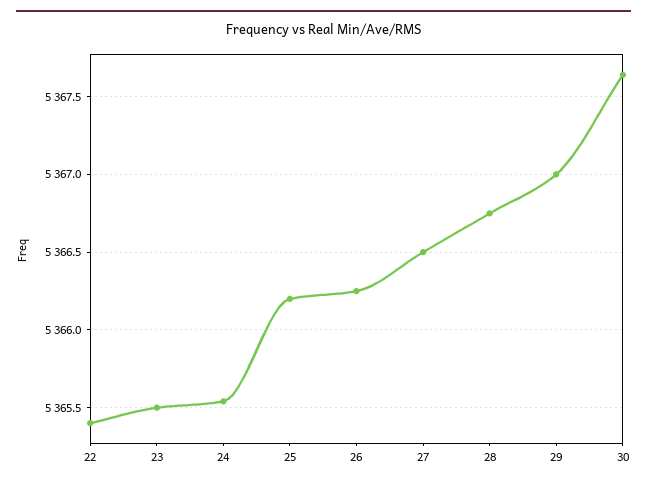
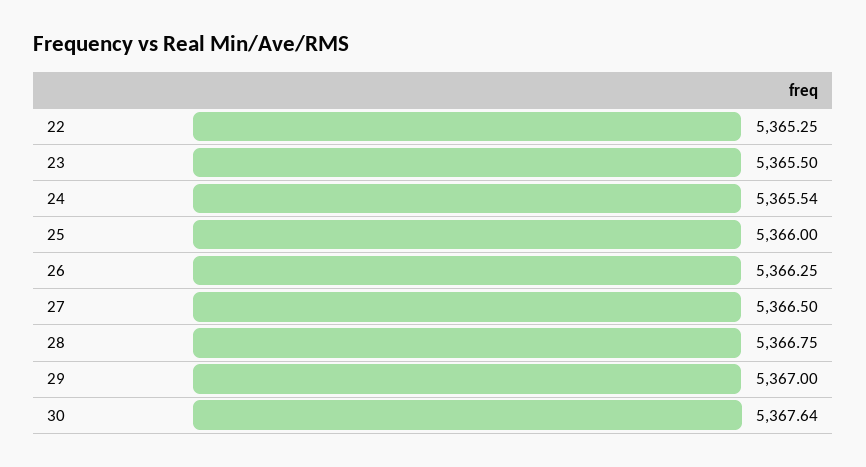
22: 5365.4 -> 5365.25
25: 5366.2 -> 5366

